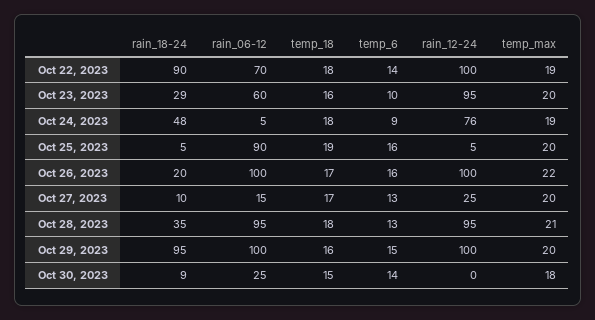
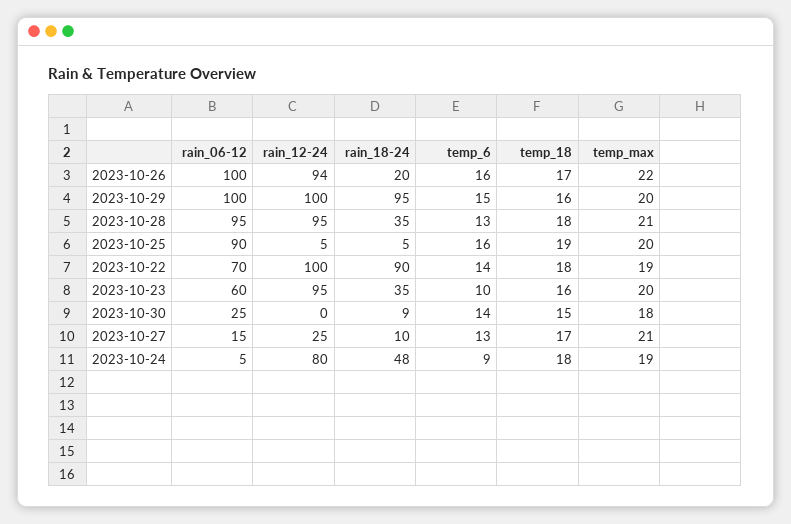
rain_18-24, Oct 23, 2023: 29 -> 35
rain_12-24, Oct 24, 2023: 76 -> 80
rain_12-24, Oct 26, 2023: 100 -> 94
temp_max, Oct 27, 2023: 20 -> 21

